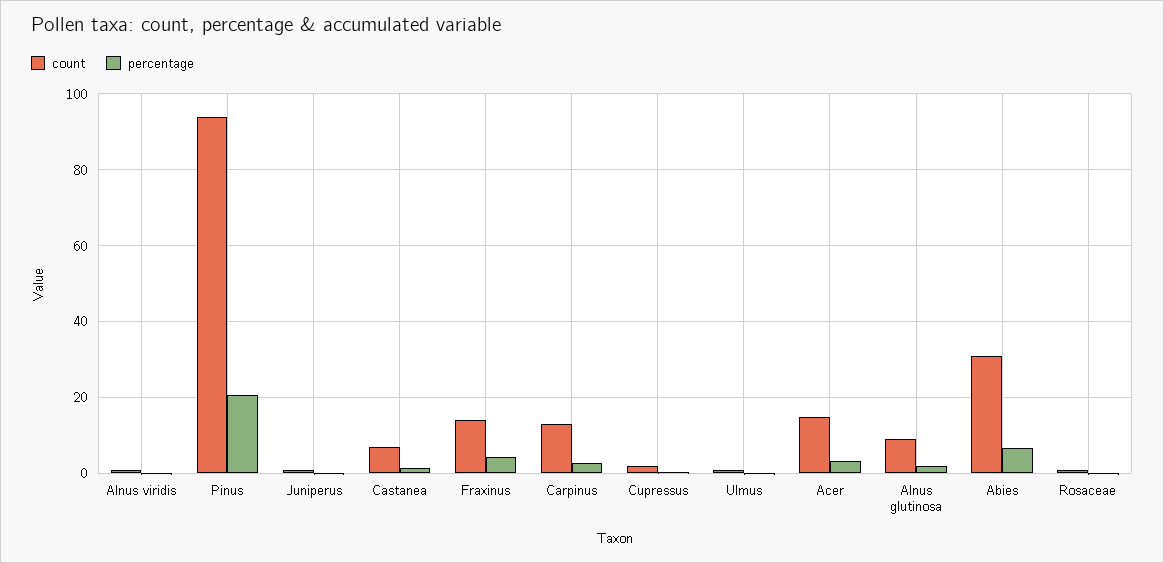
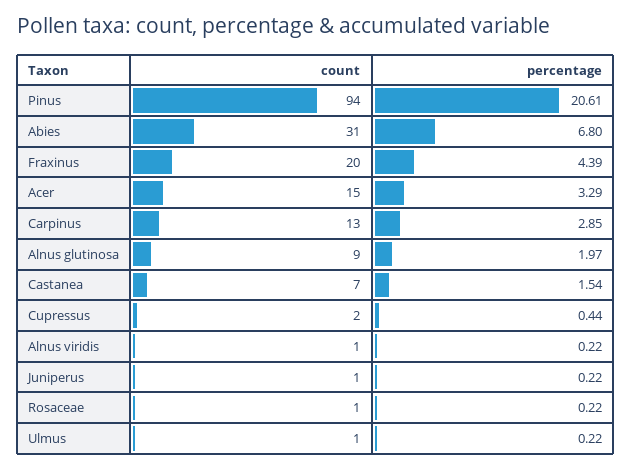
count, Fraxinus: 14 -> 20

